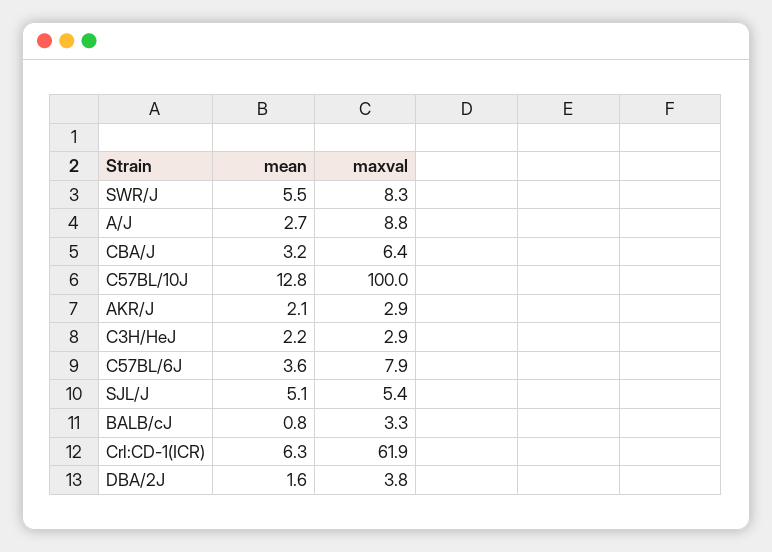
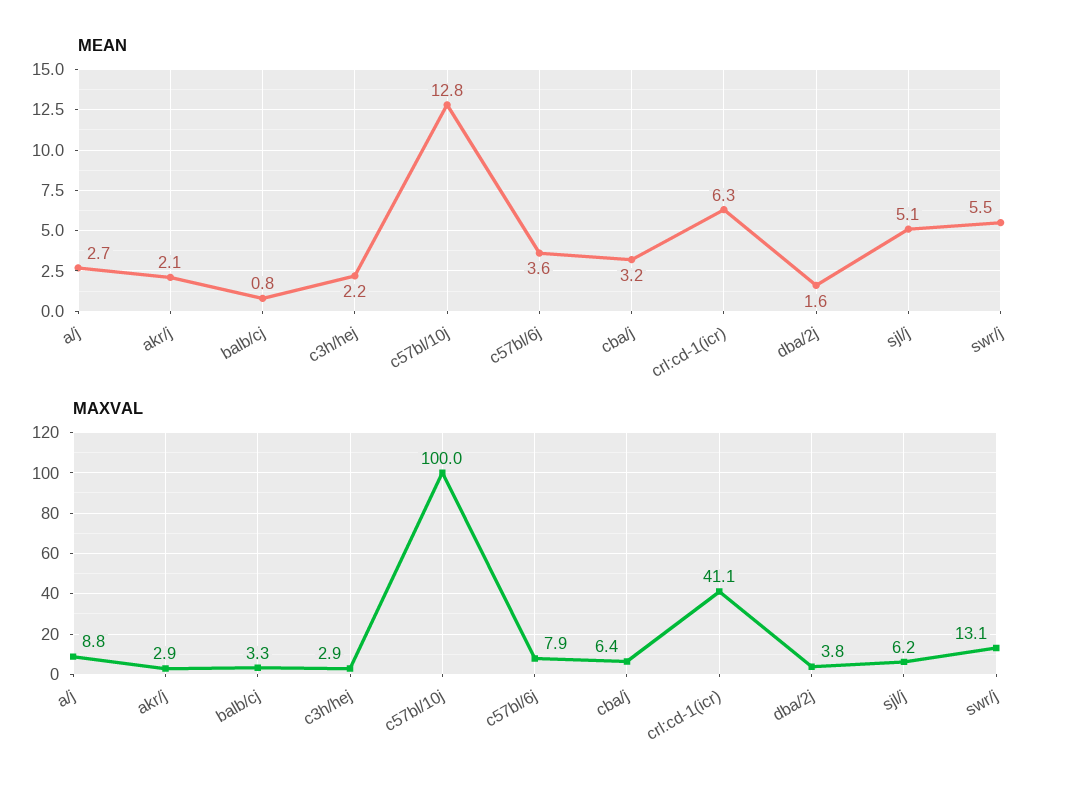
maxval, SWR/J: 8.3 -> 13.1
maxval, SJL/J: 5.4 -> 6.2
maxval, Crl:CD-1(ICR): 61.9 -> 41.1

